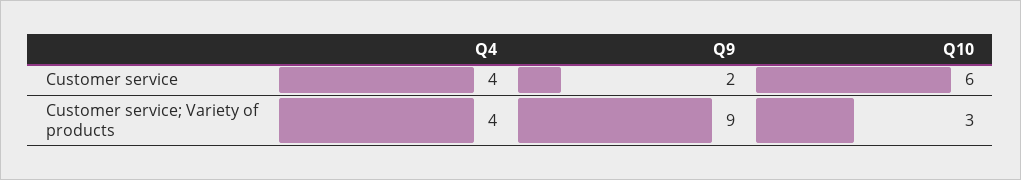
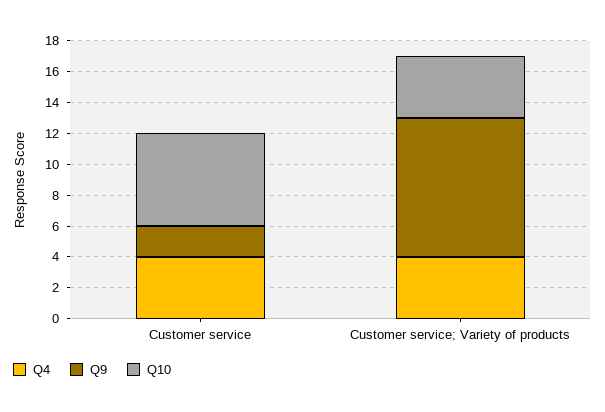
Q10, Customer service; Variety of products: 3 -> 4

